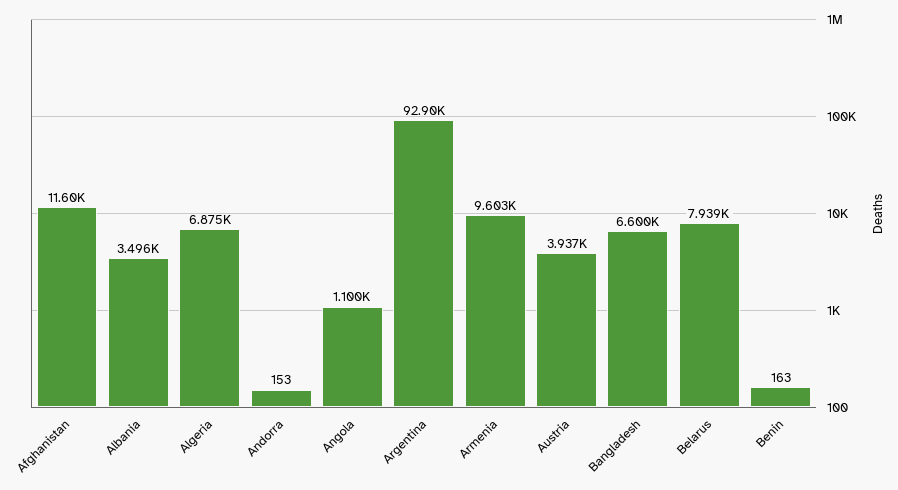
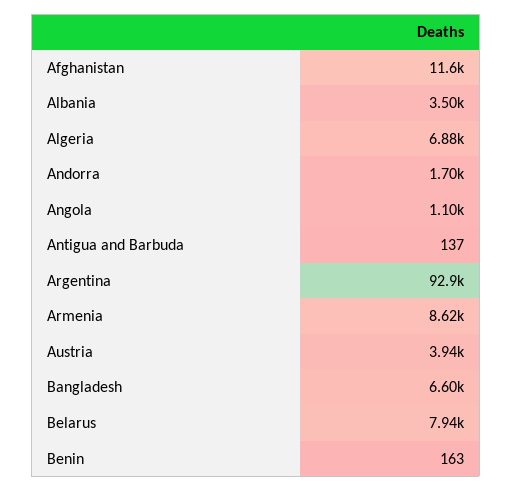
Andorra: 153 -> 1700
Armenia: 9603 -> 8620
Antigua and Barbuda: none -> 137

